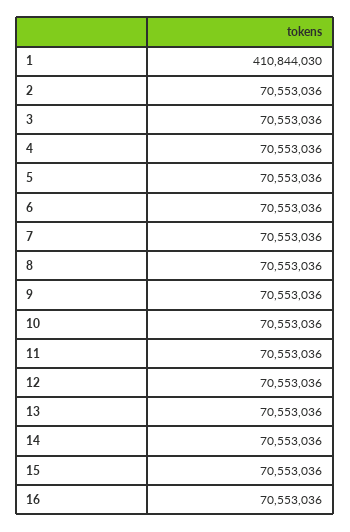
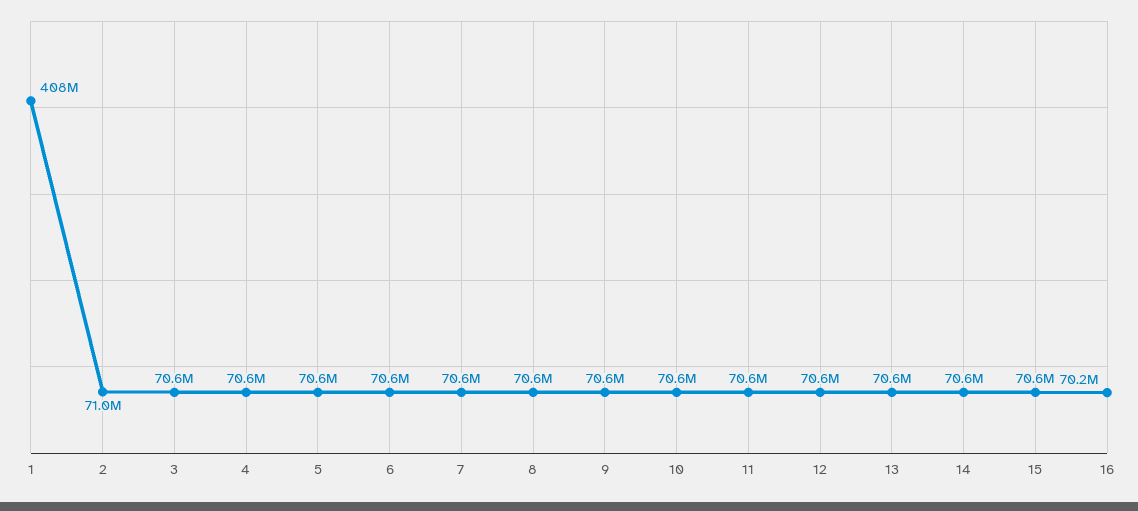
1: 410844030 -> 408000000
2: 70553036 -> 71000000
16: 70553036 -> 70200000

